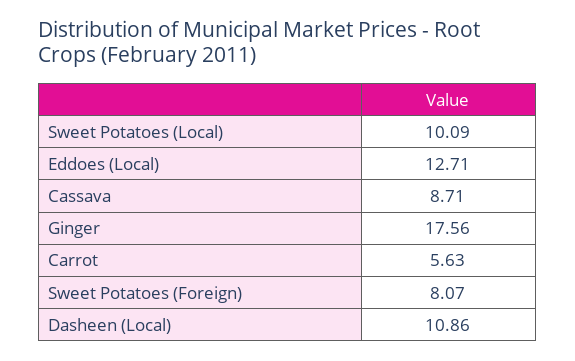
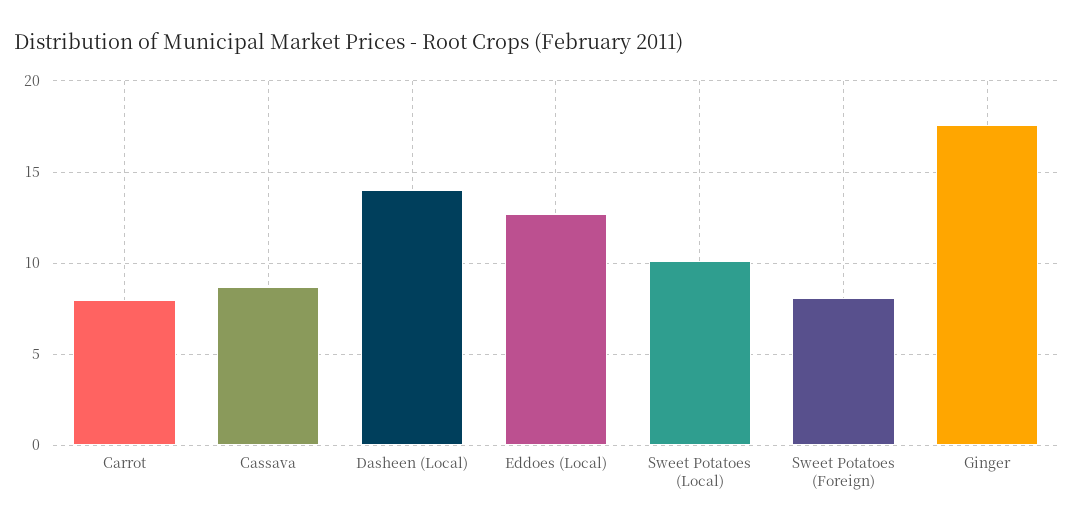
Carrot: 5.63 -> 8
Dasheen (Local): 10.86 -> 14

